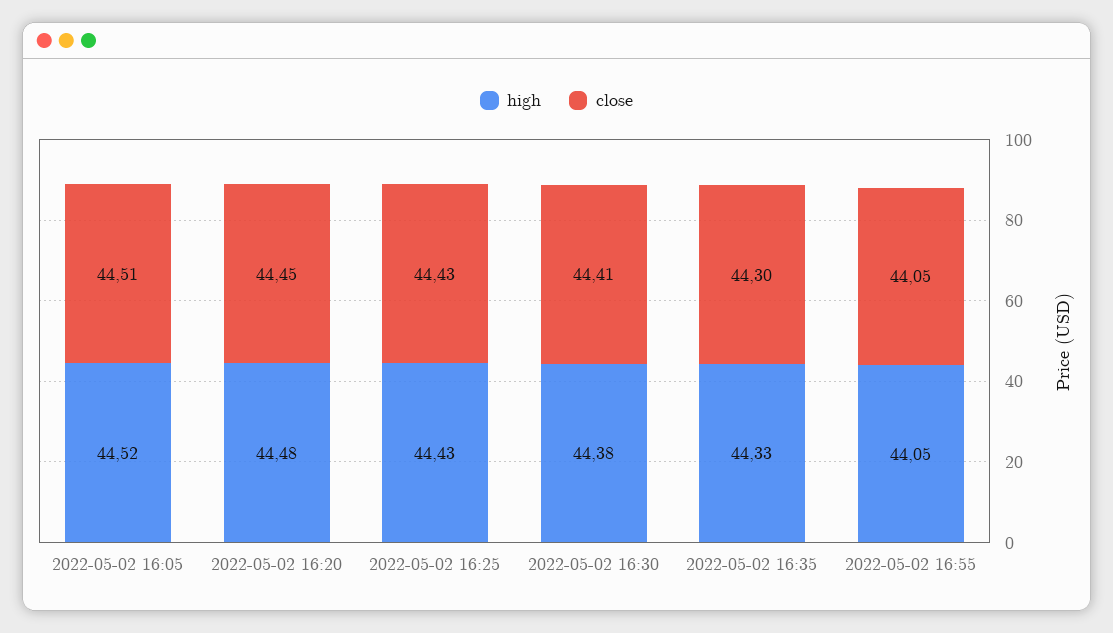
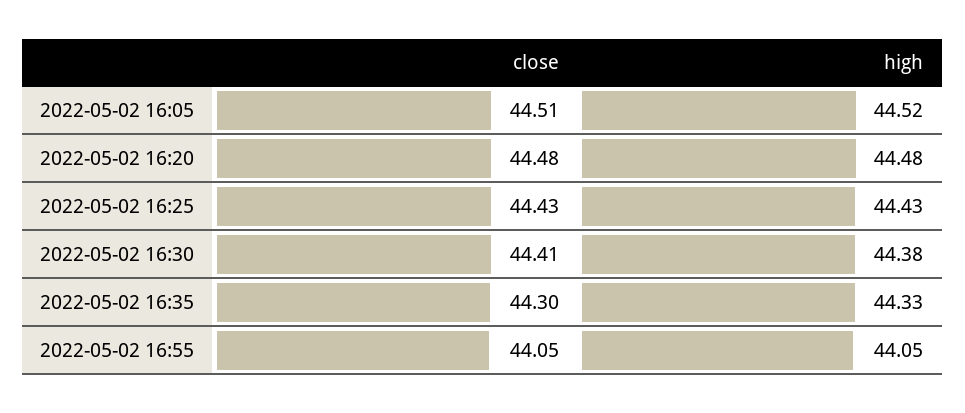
close, 2022-05-02 16:20: 44.45 -> 44.48

